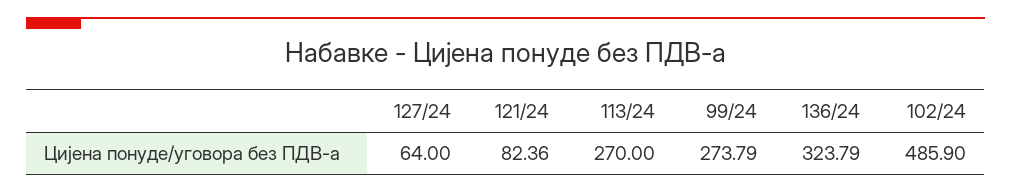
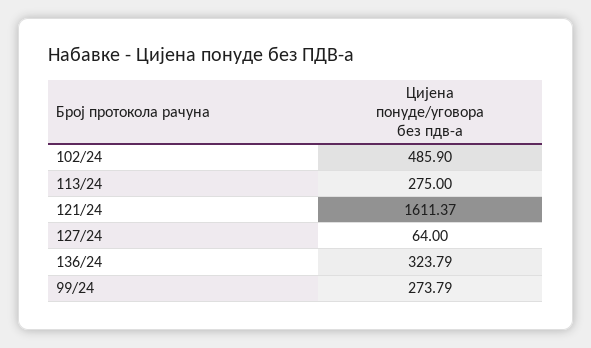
121/24: 82.36 -> 1611.37
113/24: 270 -> 275

